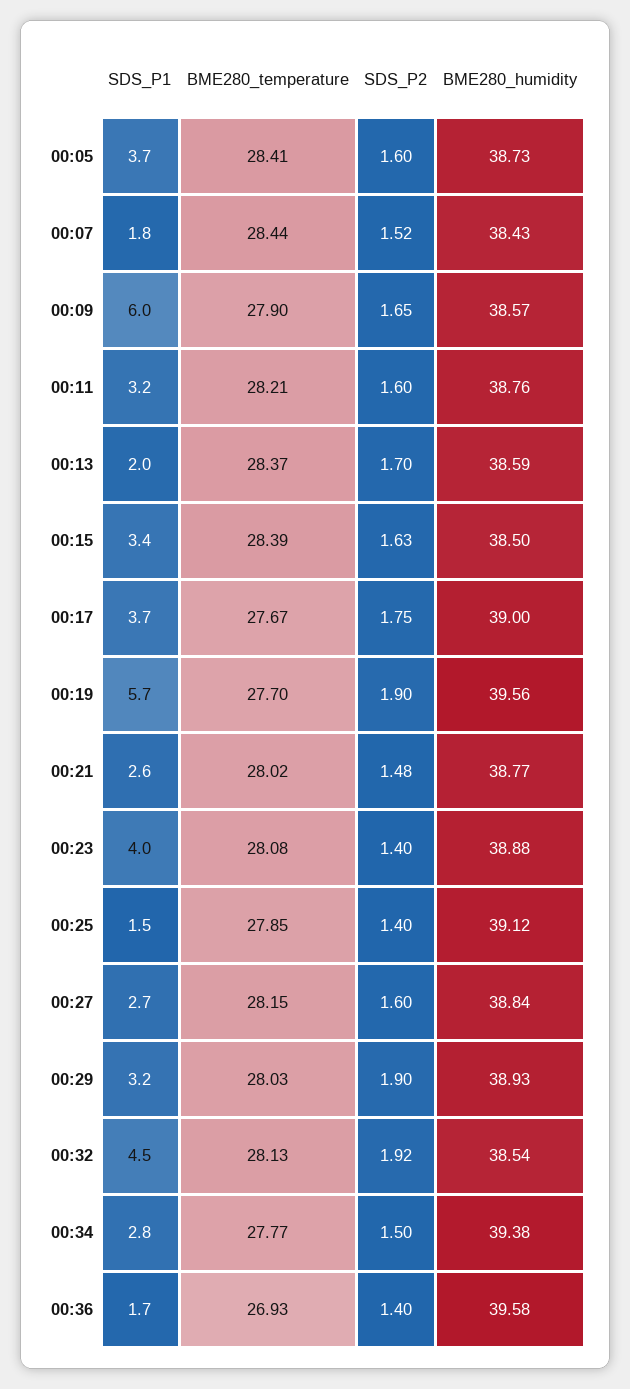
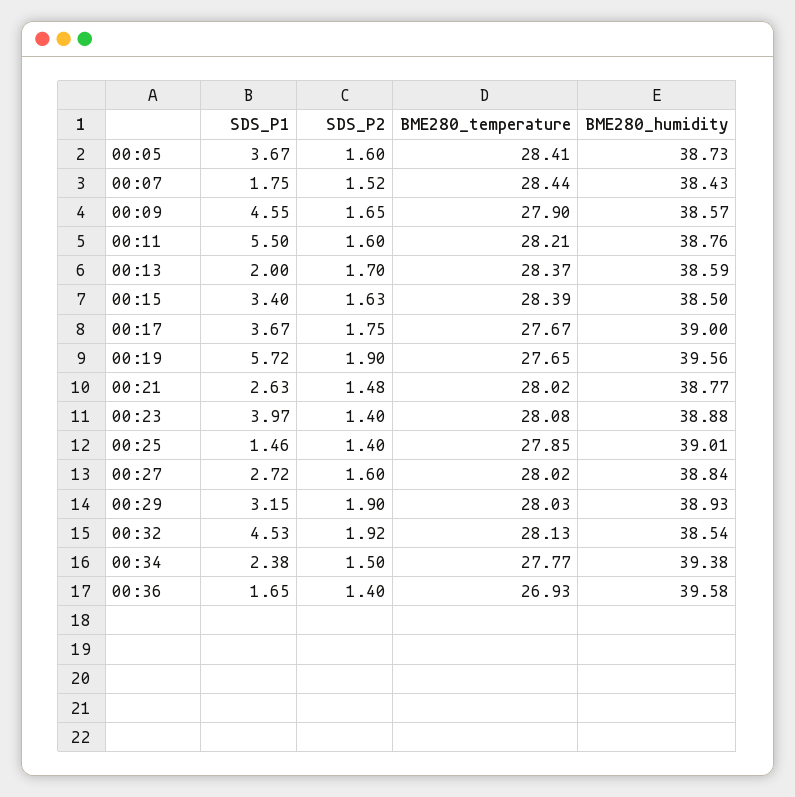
SDS_P1, 00:09: 6 -> 4.55
SDS_P1, 00:11: 3.2 -> 5.5
BME280_temperature, 00:19: 27.7 -> 27.65
BME280_humidity, 00:25: 39.12 -> 39.01
BME280_temperature, 00:27: 28.15 -> 28.02
SDS_P1, 00:34: 2.8 -> 2.38

